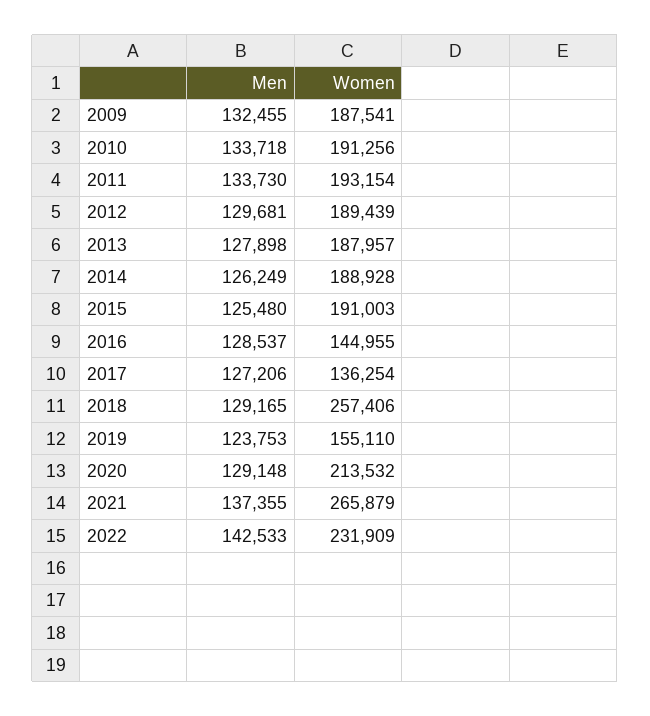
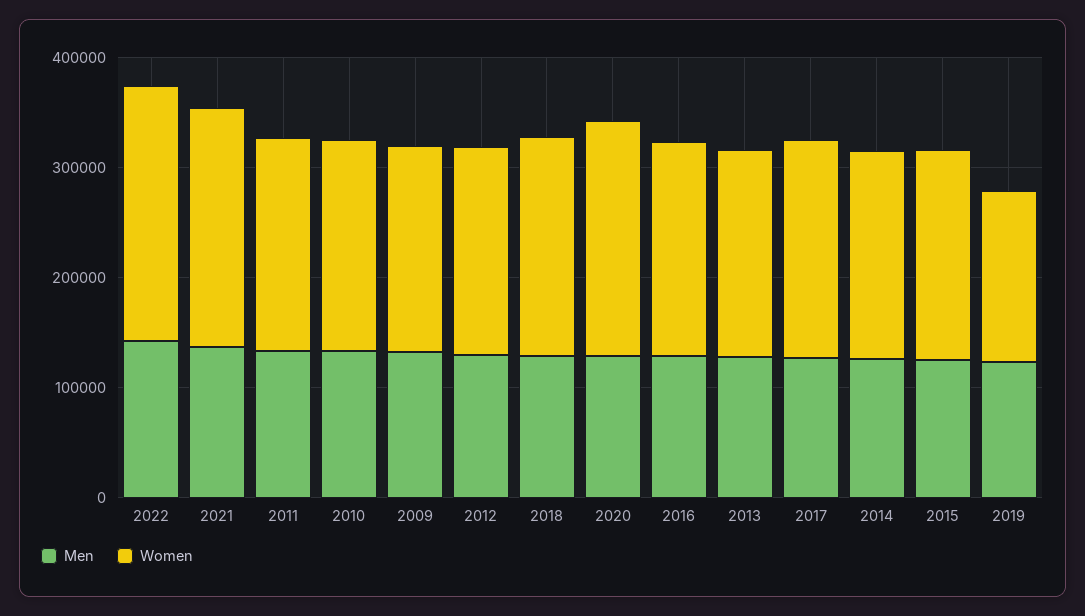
Women, 2016: 144955 -> 200000
Women, 2017: 136254 -> 200000
Women, 2018: 257406 -> 200000
Women, 2021: 265879 -> 220000

